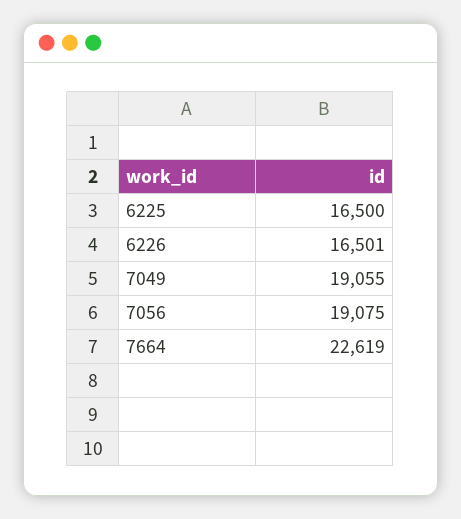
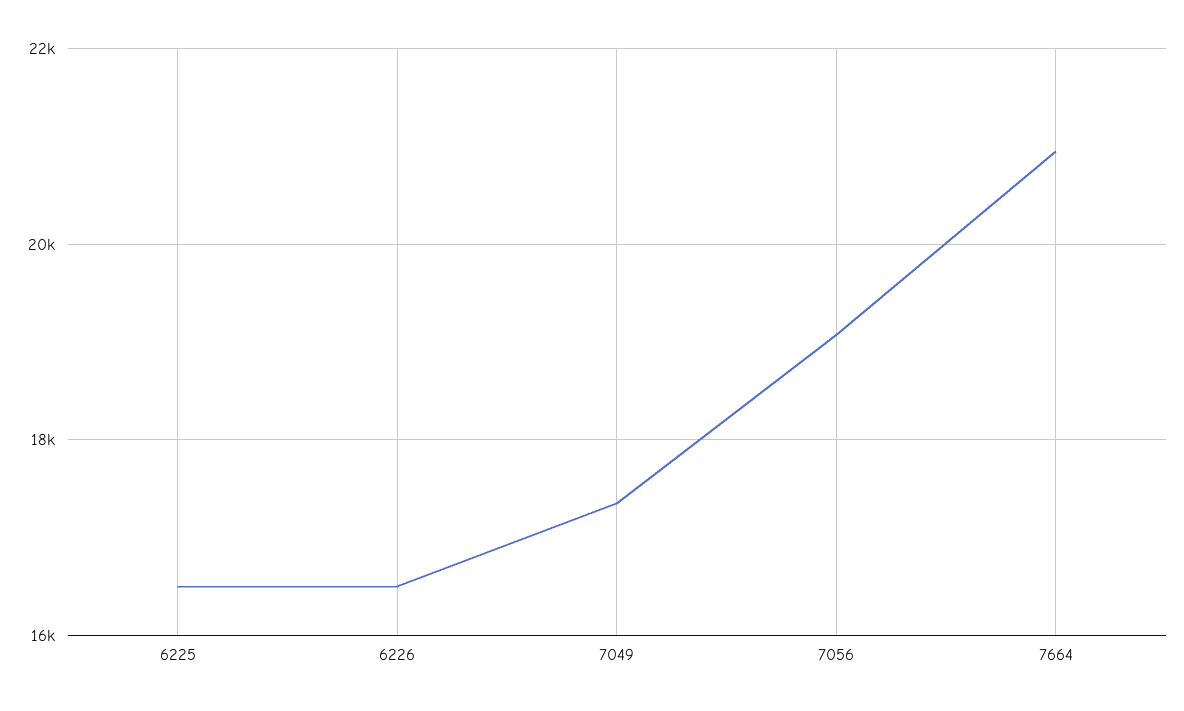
7049: 19055 -> 17400
7664: 22619 -> 21000

